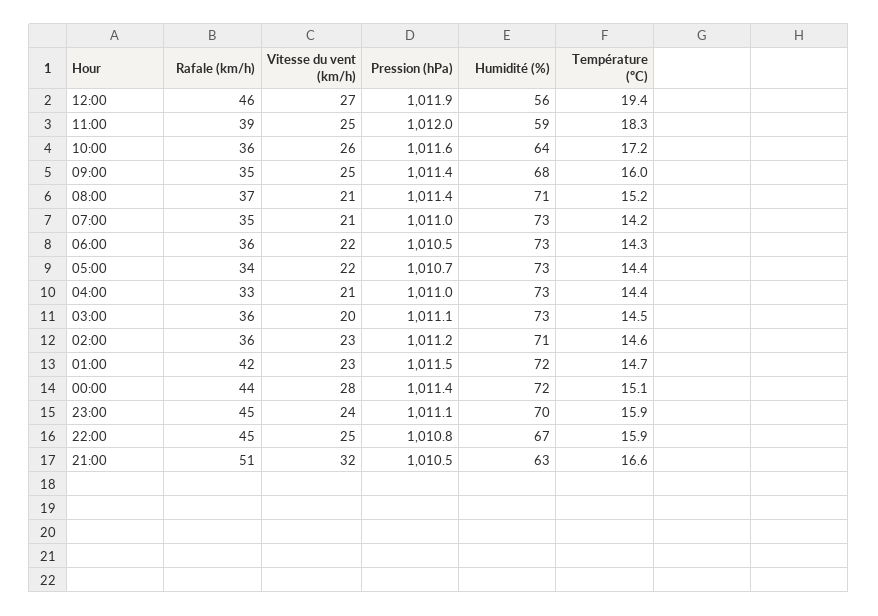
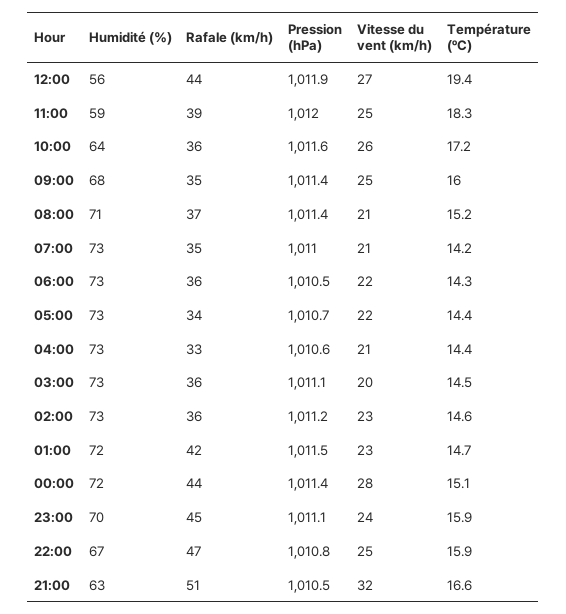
Rafale (km/h), 12:00: 46 -> 44
Pression (hPa), 04:00: 1011 -> 1010.6
Humidité (%), 02:00: 71 -> 73
Rafale (km/h), 22:00: 45 -> 47

